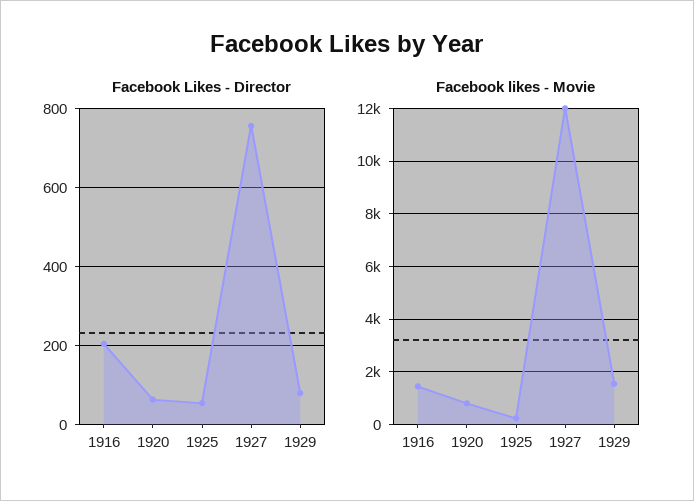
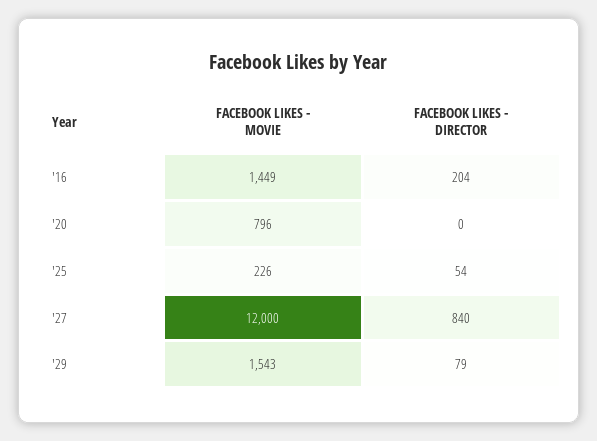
Facebook Likes - Director, 1920: 60 -> 0
Facebook Likes - Director, 1927: 760 -> 840

